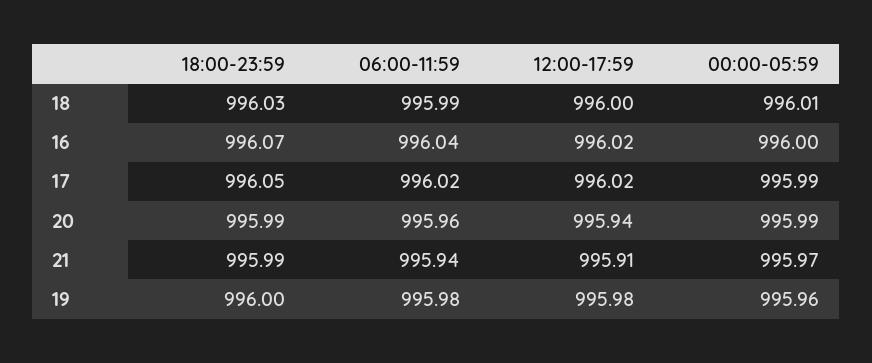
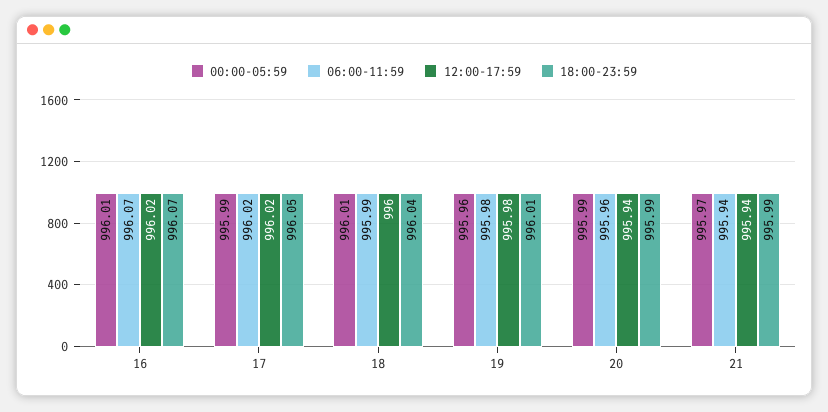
18:00-23:59, 18: 996.03 -> 996.04
06:00-11:59, 16: 996.04 -> 996.07
00:00-05:59, 16: 996 -> 996.01
12:00-17:59, 21: 995.91 -> 995.94
18:00-23:59, 19: 996 -> 996.01

